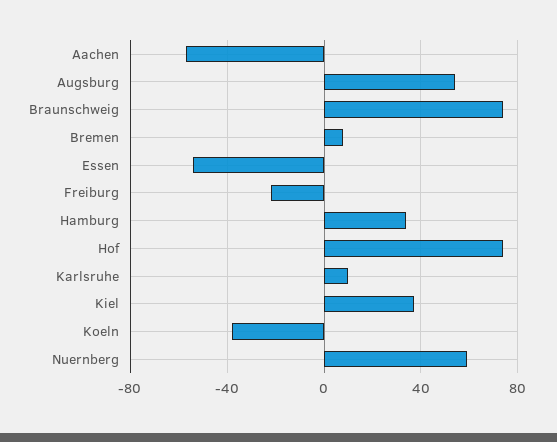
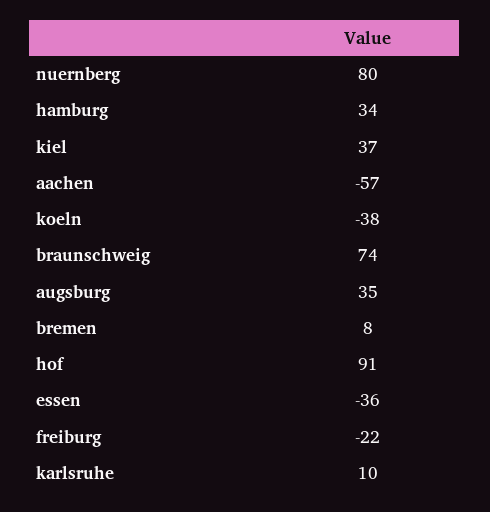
Augsburg: 55 -> 35
Essen: -55 -> -36
Hof: 75 -> 91
Nuernberg: 60 -> 80

